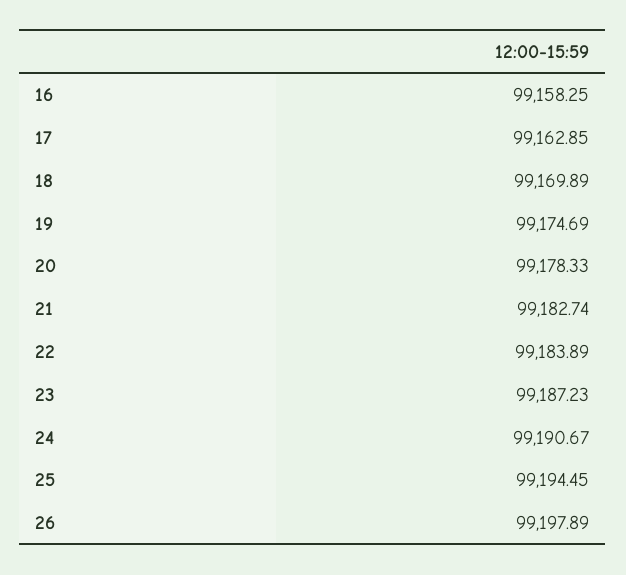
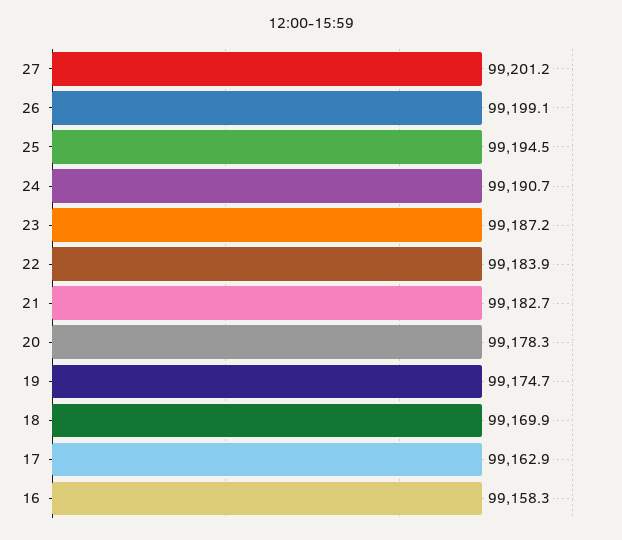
26: 99197.89 -> 99199.1
27: none -> 99201.2

